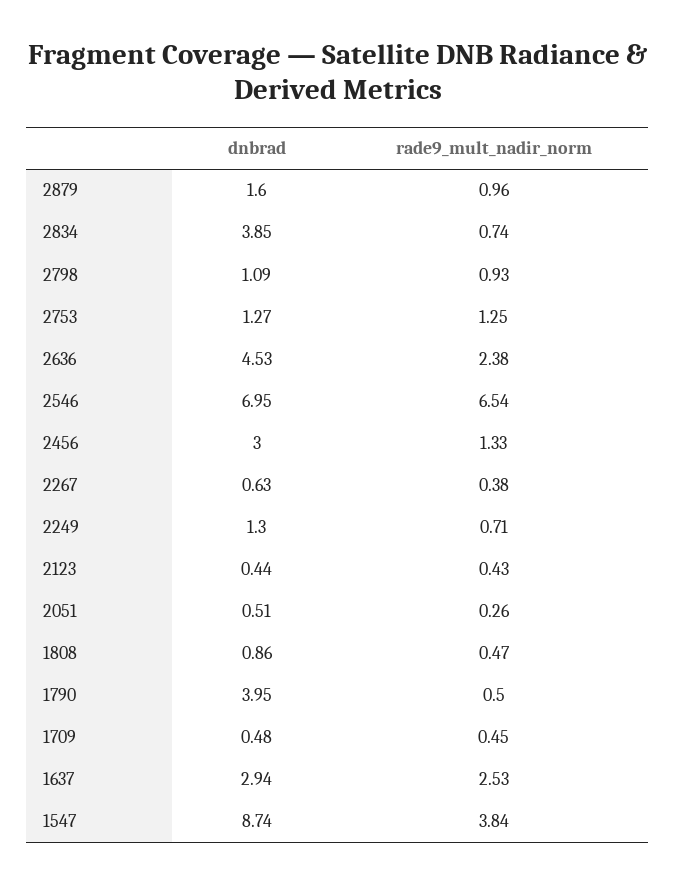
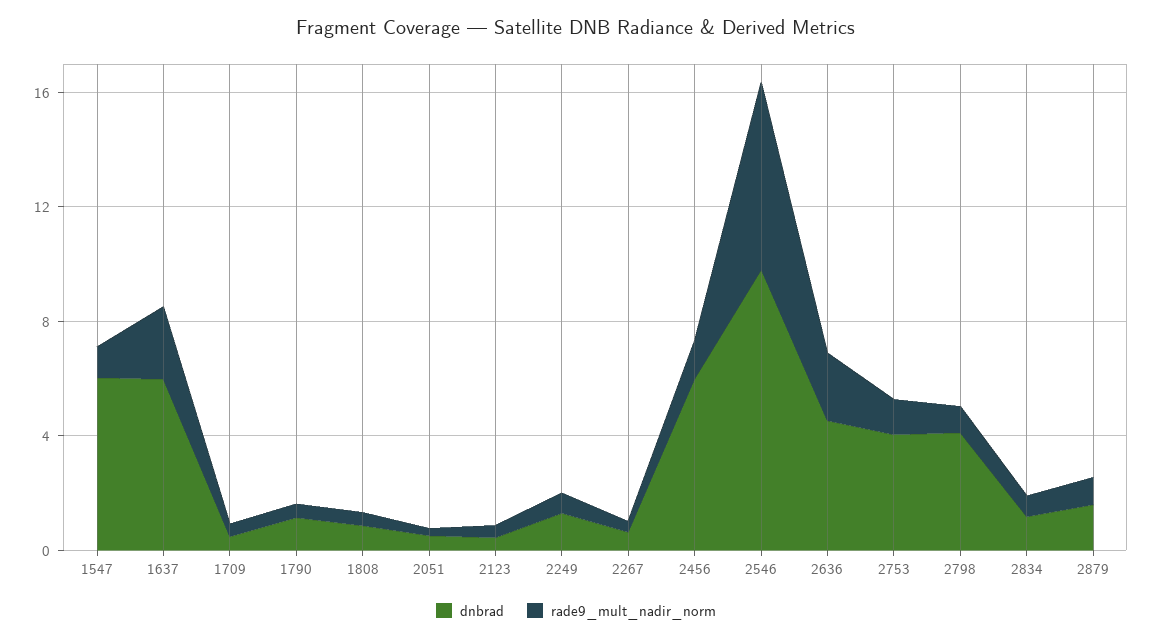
dnbrad, 2834: 3.85 -> 1
dnbrad, 2798: 1.09 -> 4
dnbrad, 2753: 1.27 -> 4
dnbrad, 2546: 6.95 -> 10
dnbrad, 2456: 3 -> 6
dnbrad, 1790: 3.95 -> 1
dnbrad, 1637: 2.94 -> 6
dnbrad, 1547: 8.74 -> 6
rade9_mult_nadir_norm, 1547: 3.84 -> 1

